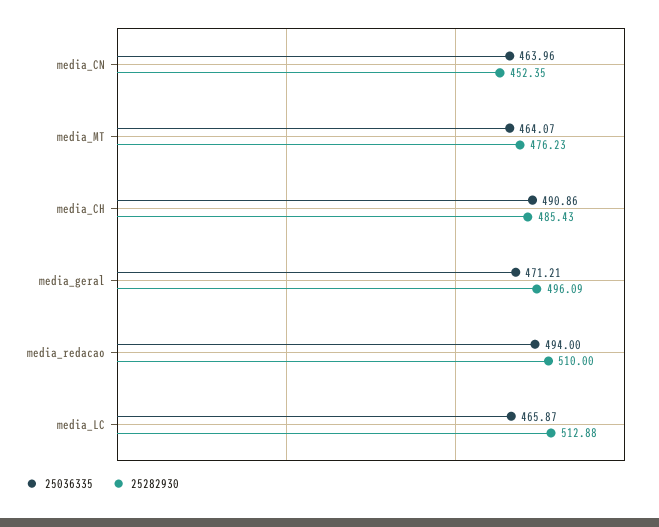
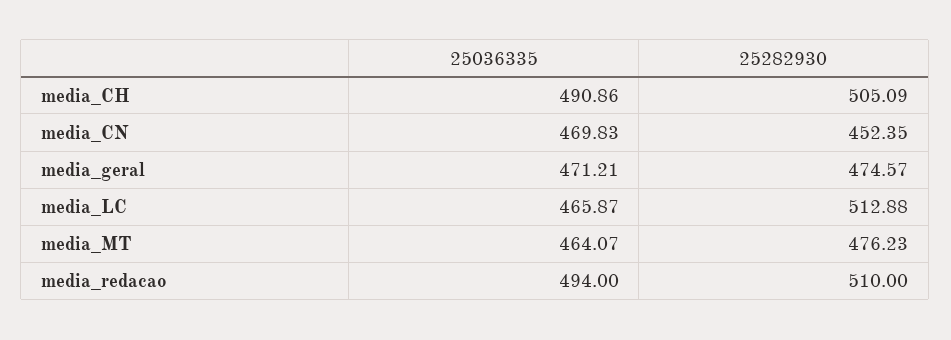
25036335, media_CN: 463.96 -> 469.83
25282930, media_CH: 485.43 -> 505.09
25282930, media_geral: 496.09 -> 474.57

